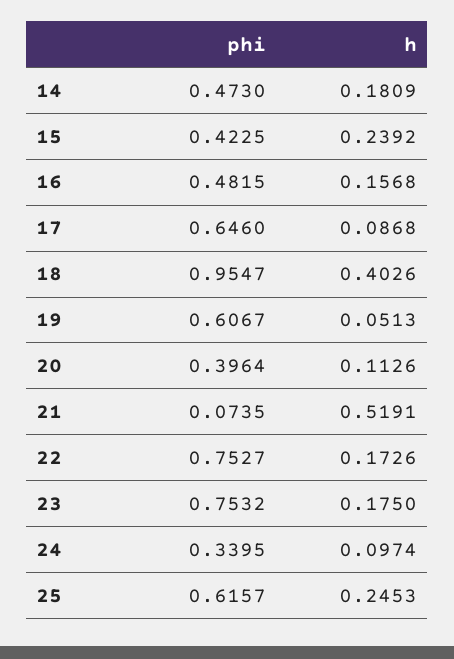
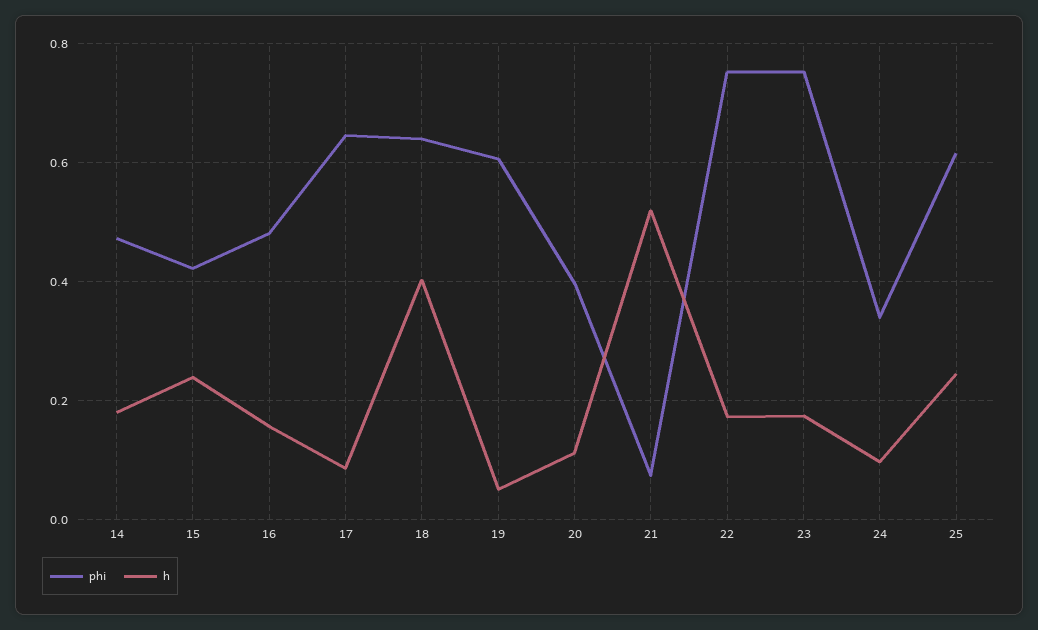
phi, 18: 0.9547 -> 0.64

